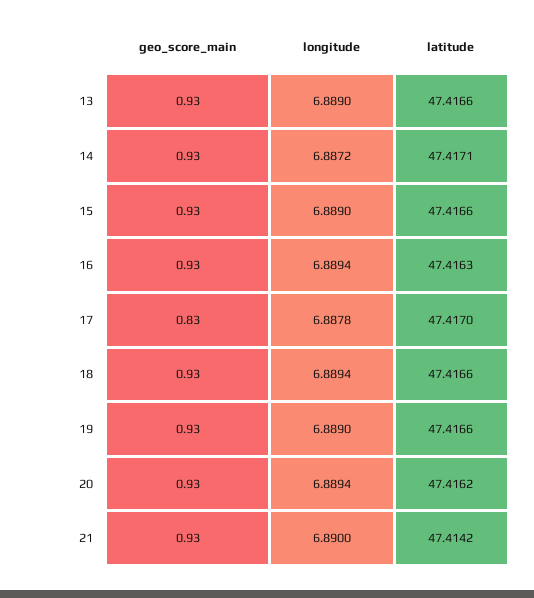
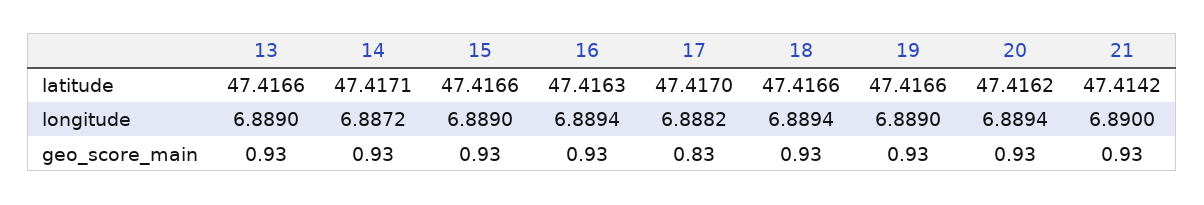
longitude, 17: 6.8878 -> 6.8882

